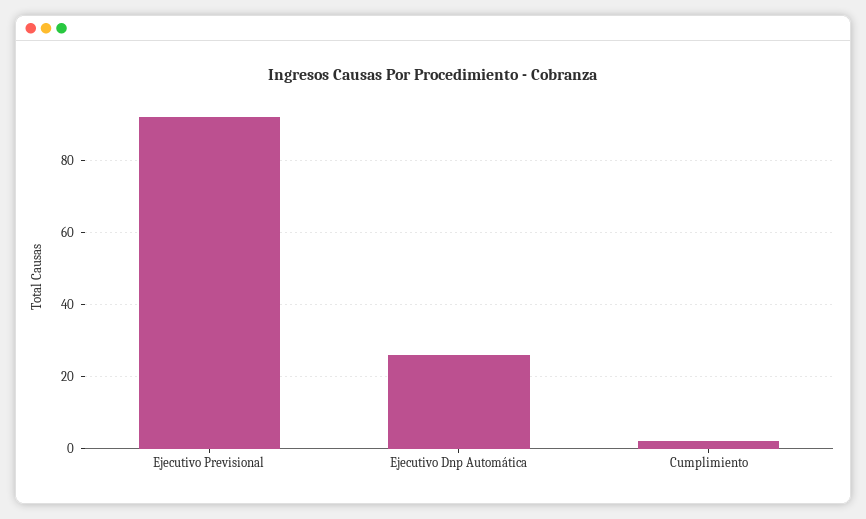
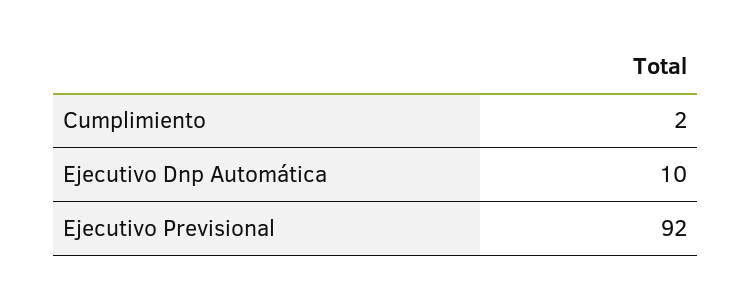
Ejecutivo Dnp Automática: 25 -> 10

